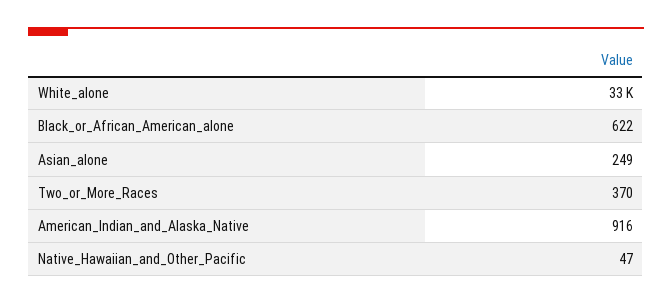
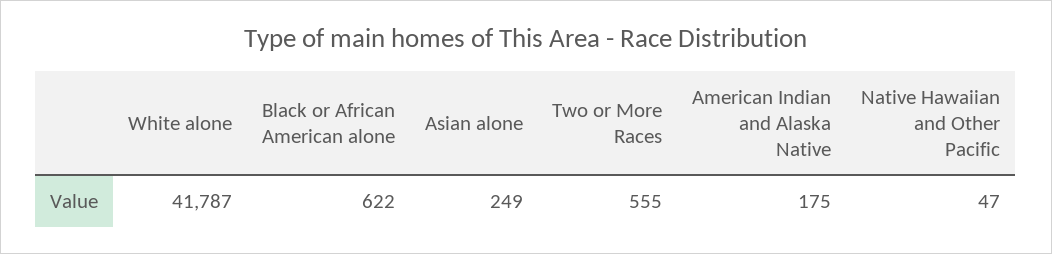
White_alone: 33000 -> 41787
Two_or_More_Races: 370 -> 555
American_Indian_and_Alaska_Native: 916 -> 175

